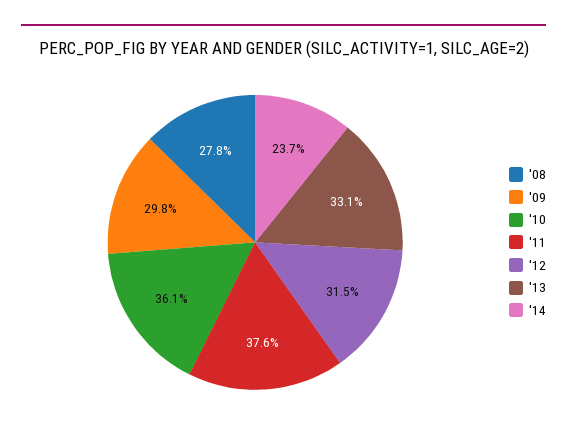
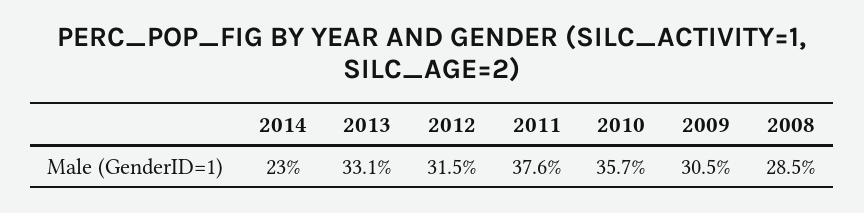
'08: 27.8 -> 28.5
'09: 29.8 -> 30.5
'10: 36.1 -> 35.7
'14: 23.7 -> 23

